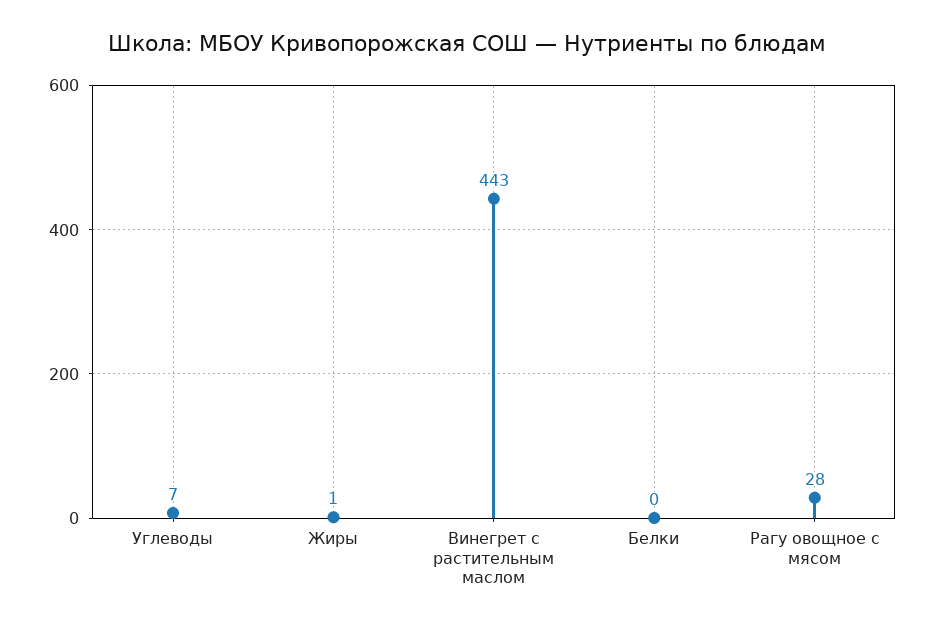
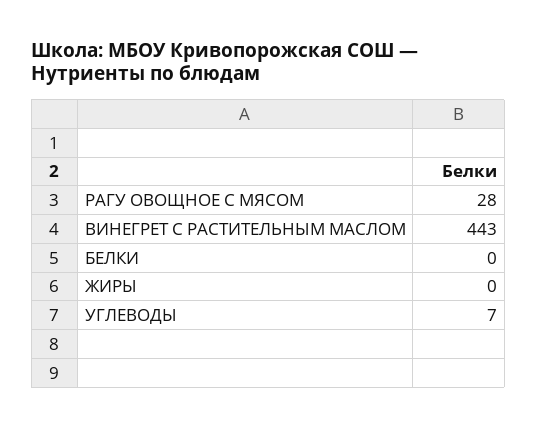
Жиры: 1 -> 0

